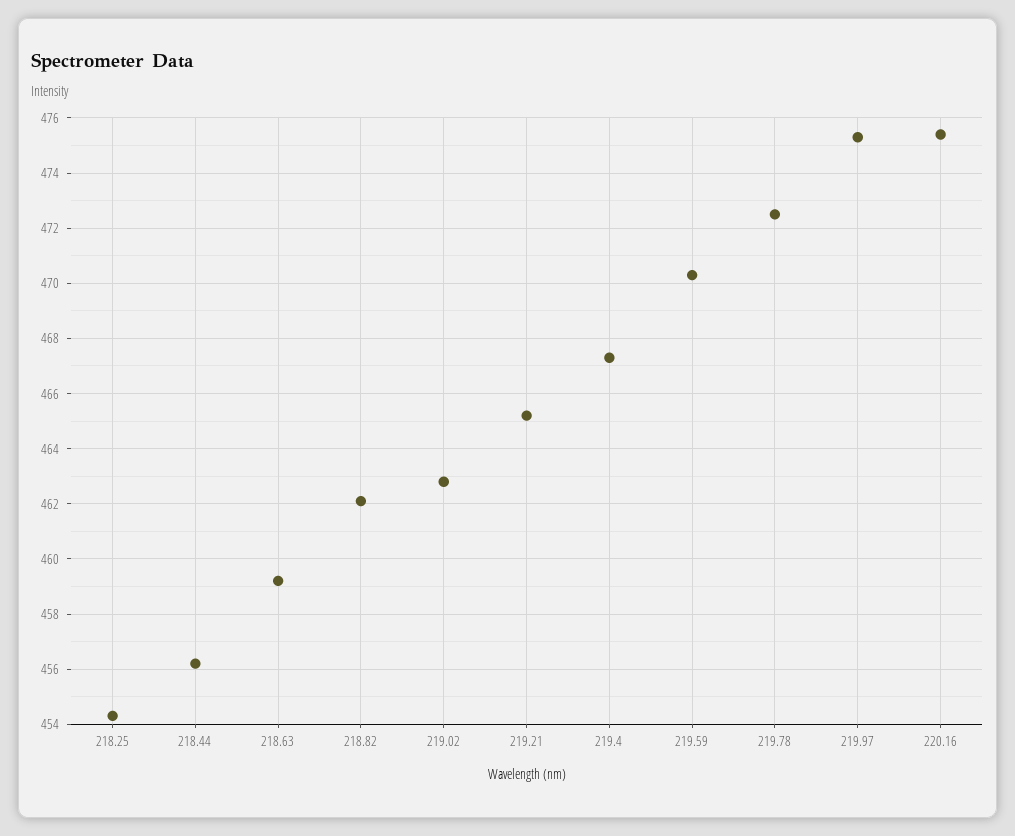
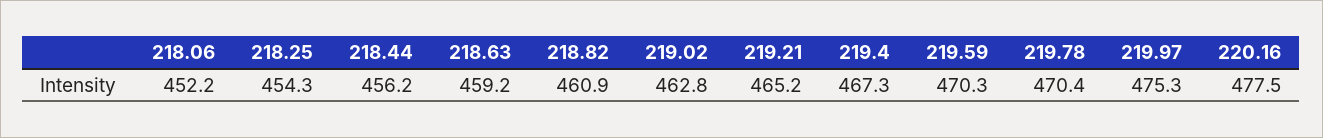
218.82: 462 -> 460.9
219.78: 472.5 -> 470.4
220.16: 475.5 -> 477.5
218.06: none -> 452.2

